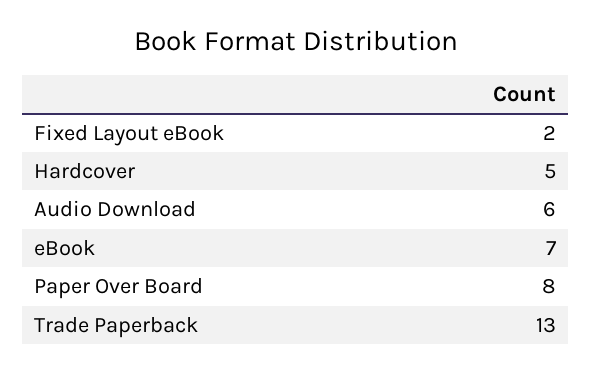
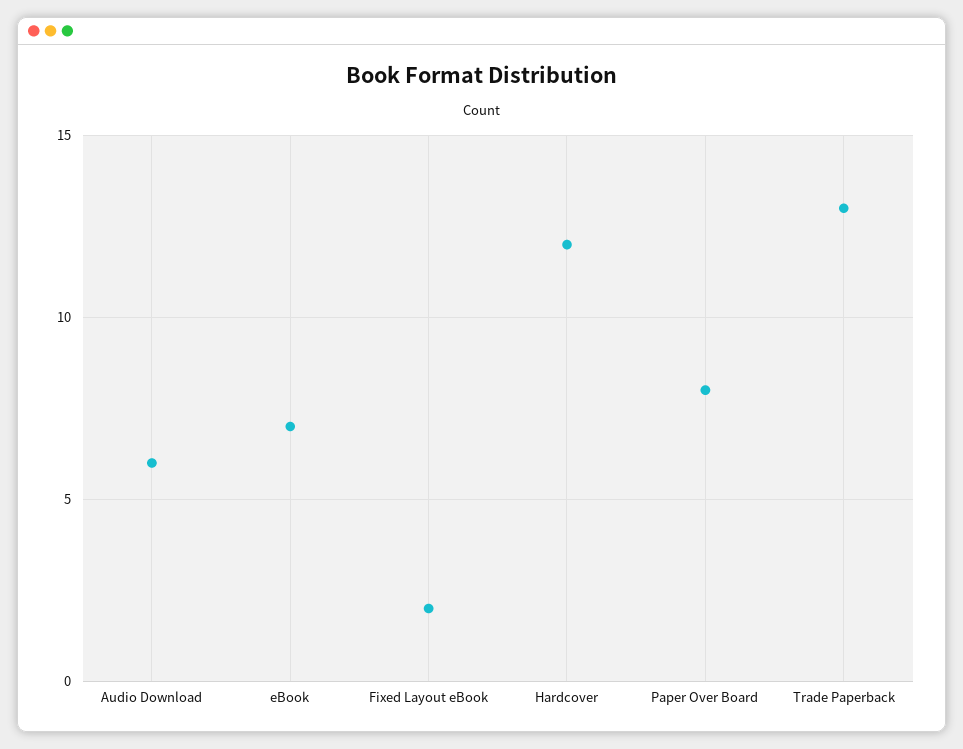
Hardcover: 5 -> 12

